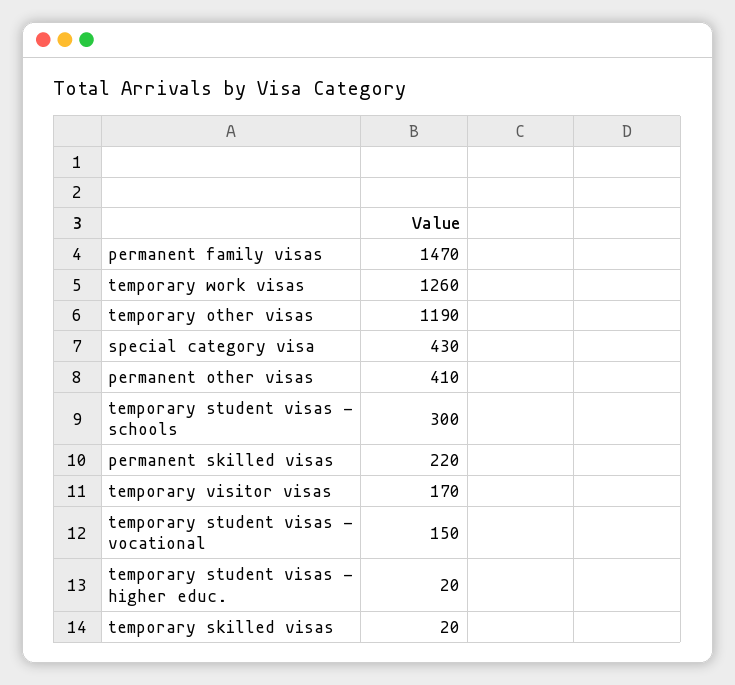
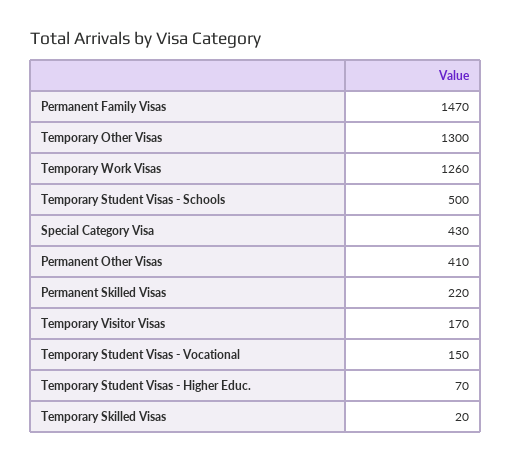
temporary other visas: 1190 -> 1300
temporary student visas - schools: 300 -> 500
temporary student visas - higher educ.: 20 -> 70

